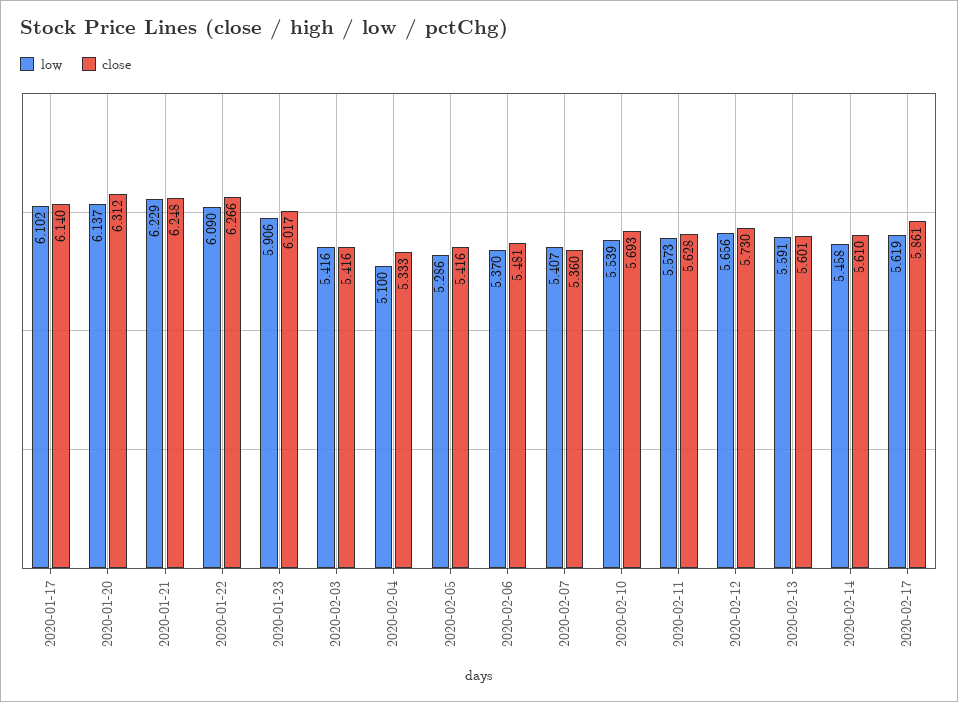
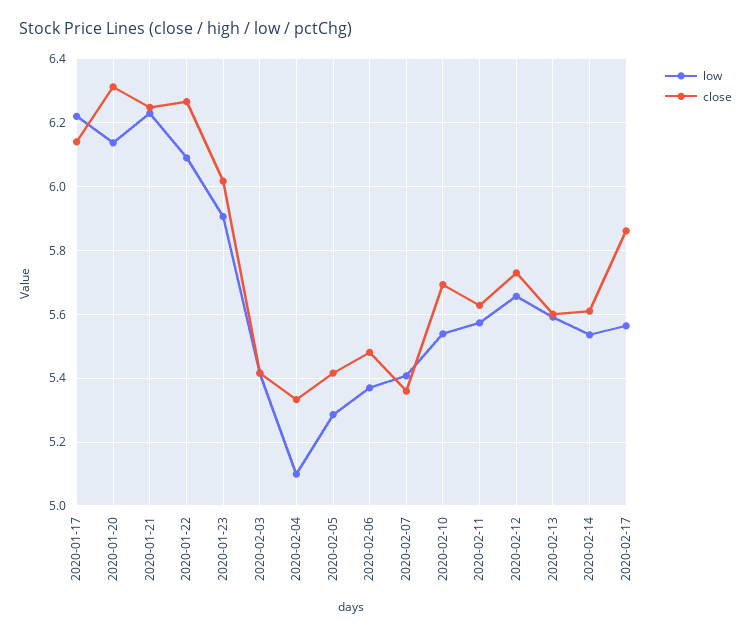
low, 2020-01-17: 6.102 -> 6.22
low, 2020-02-14: 5.458 -> 5.54
low, 2020-02-17: 5.619 -> 5.56

